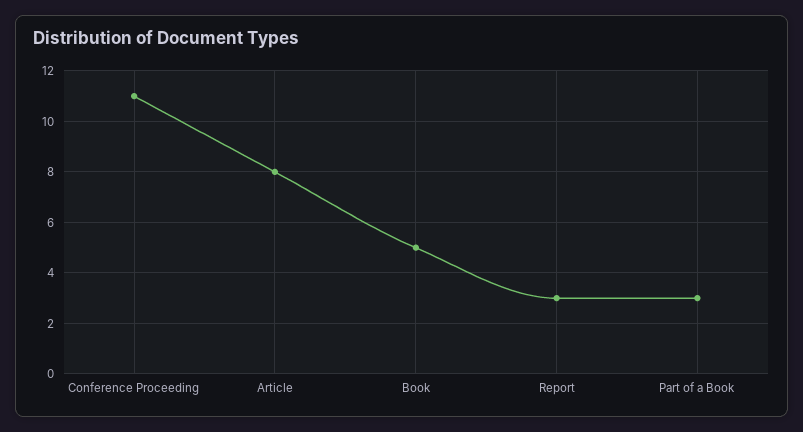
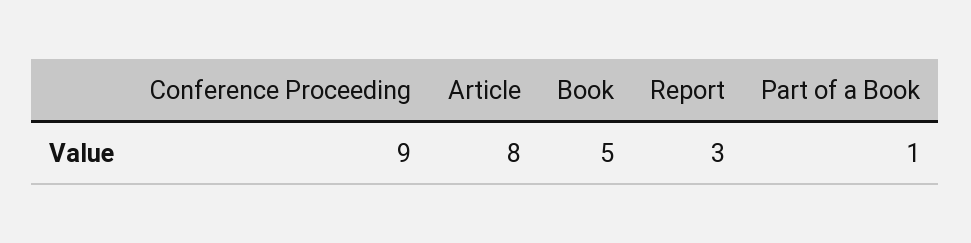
Conference Proceeding: 11 -> 9
Part of a Book: 3 -> 1

